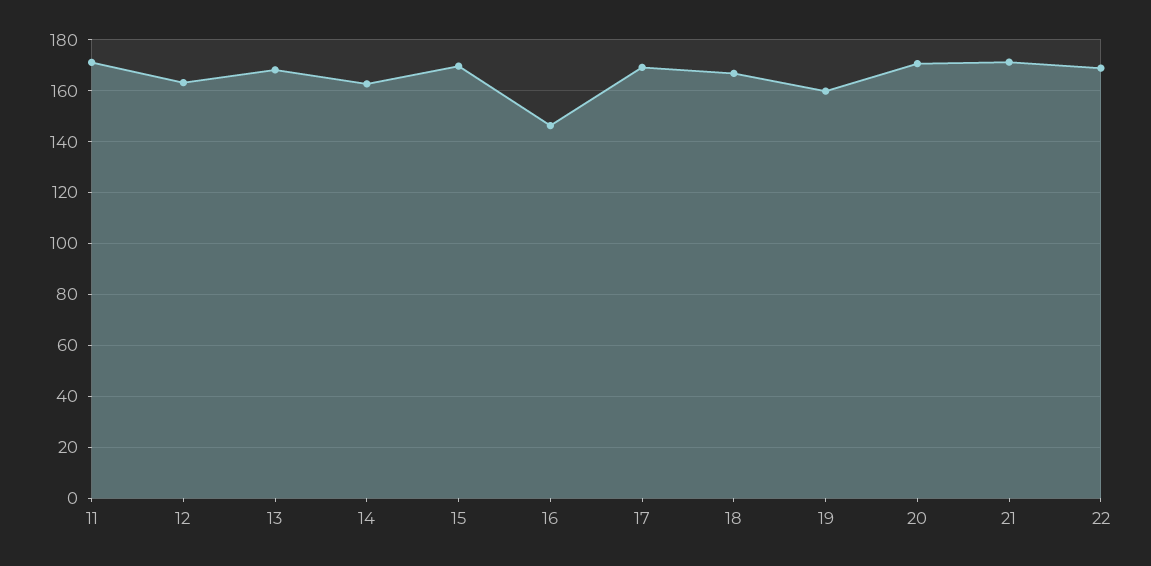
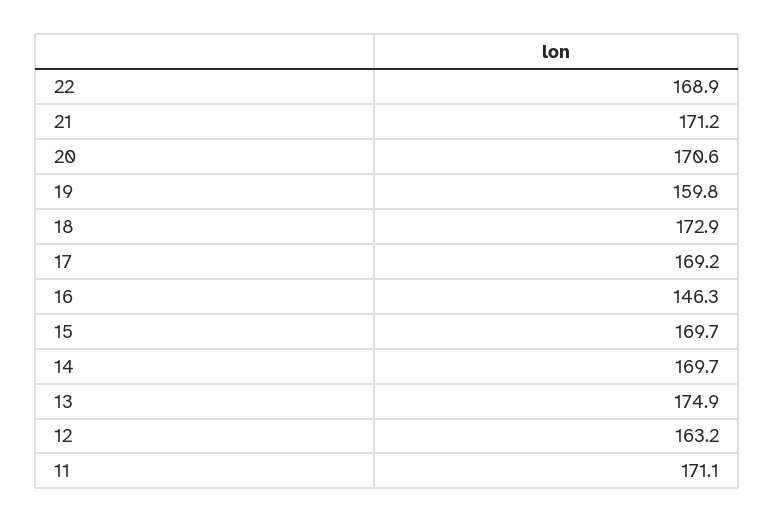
13: 167.5 -> 174.9
14: 162.5 -> 169.7
18: 167.5 -> 172.9

